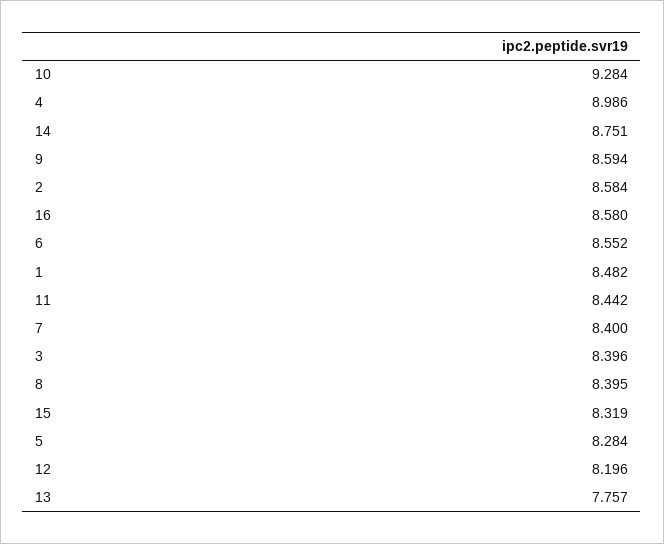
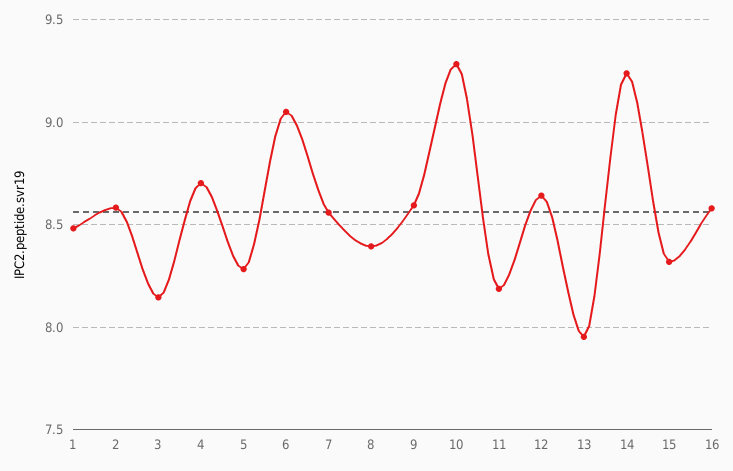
4: 8.986 -> 8.7
14: 8.751 -> 9.25
6: 8.552 -> 9.05
11: 8.442 -> 8.2
7: 8.4 -> 8.55
3: 8.396 -> 8.15
12: 8.196 -> 8.65
13: 7.757 -> 7.95

